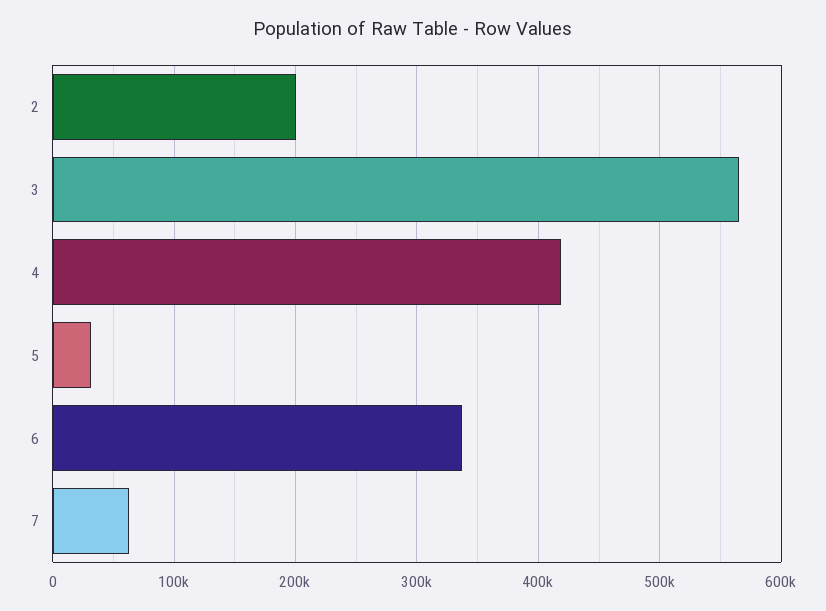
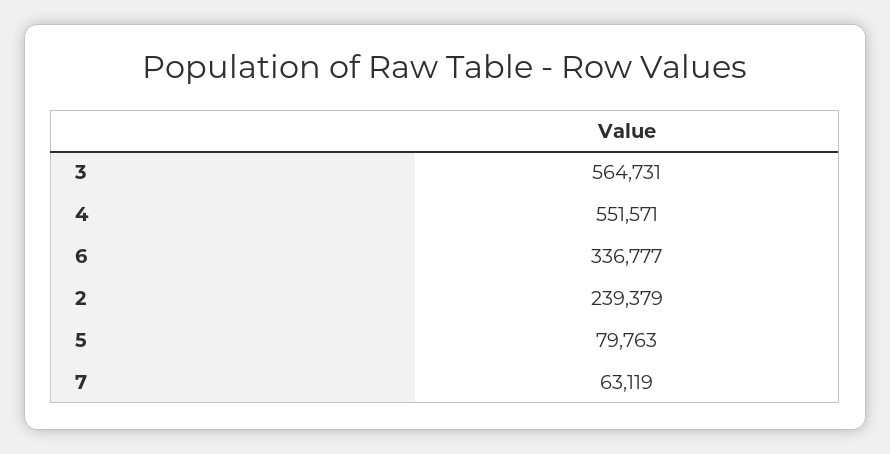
2: 200000 -> 239379
4: 420000 -> 551571
5: 30000 -> 79763

